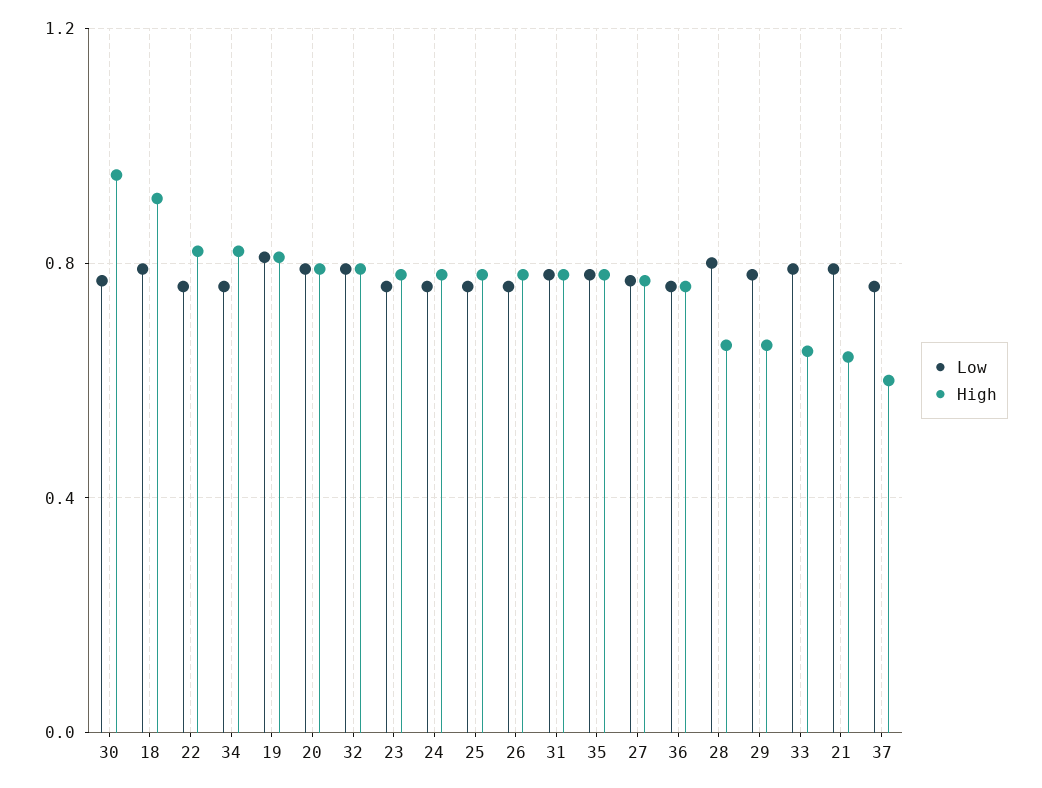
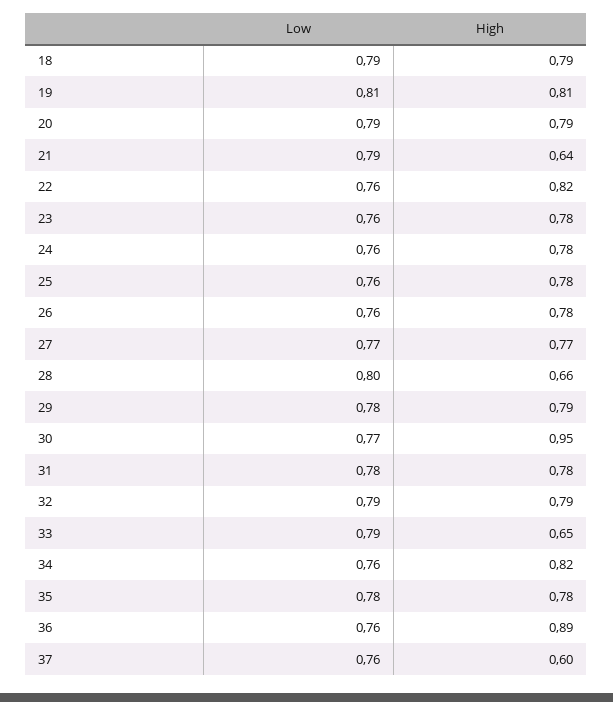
High, 18: 0.9 -> 0.79
High, 36: 0.75 -> 0.89
High, 29: 0.65 -> 0.79

